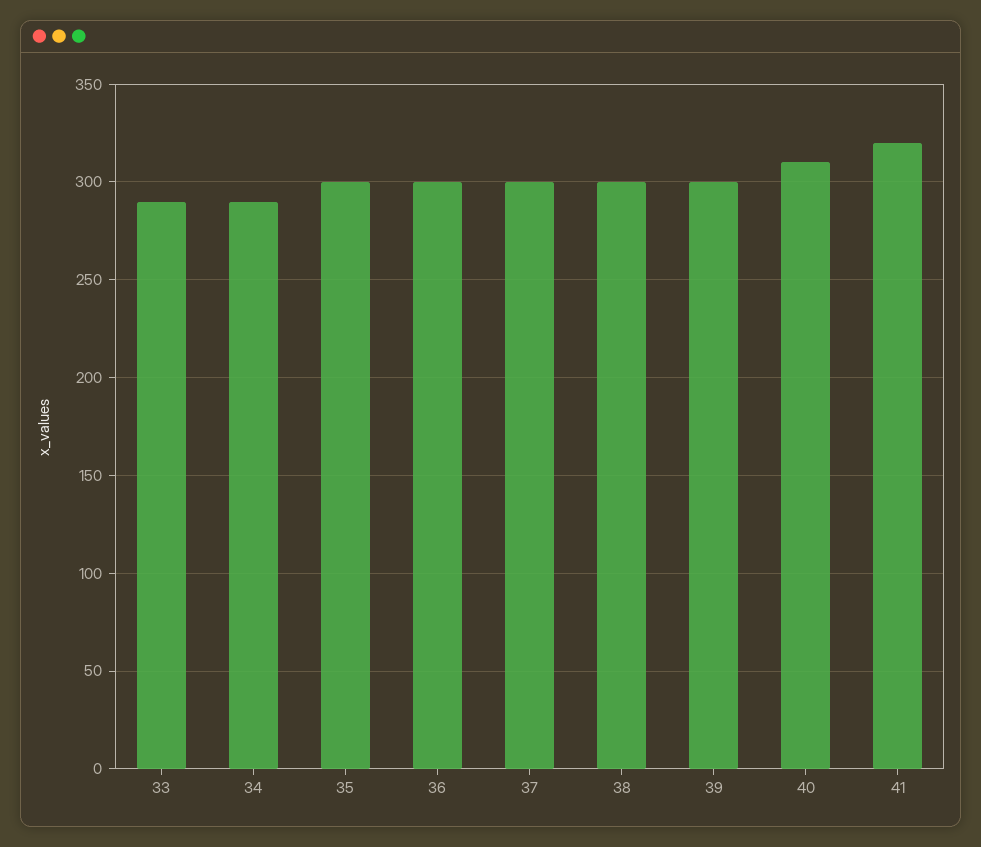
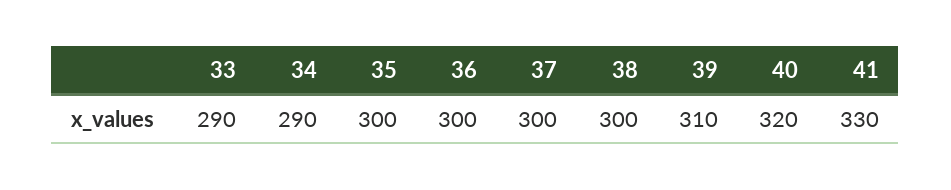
39: 300 -> 310
40: 310 -> 320
41: 320 -> 330

